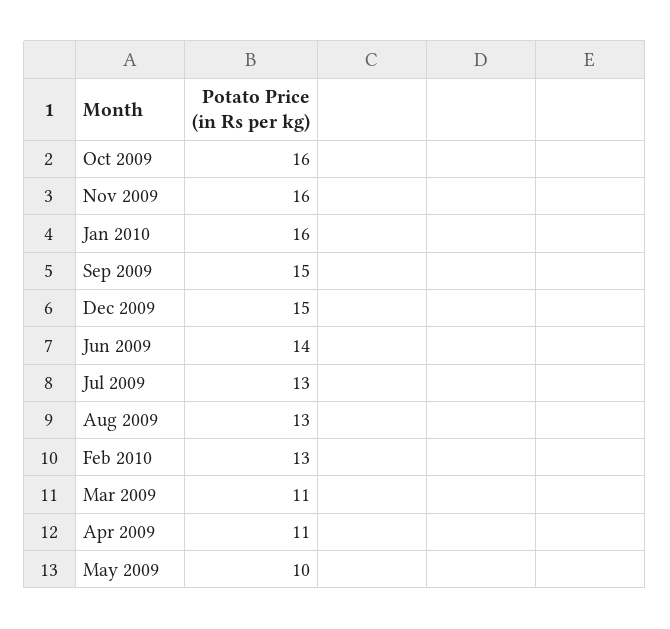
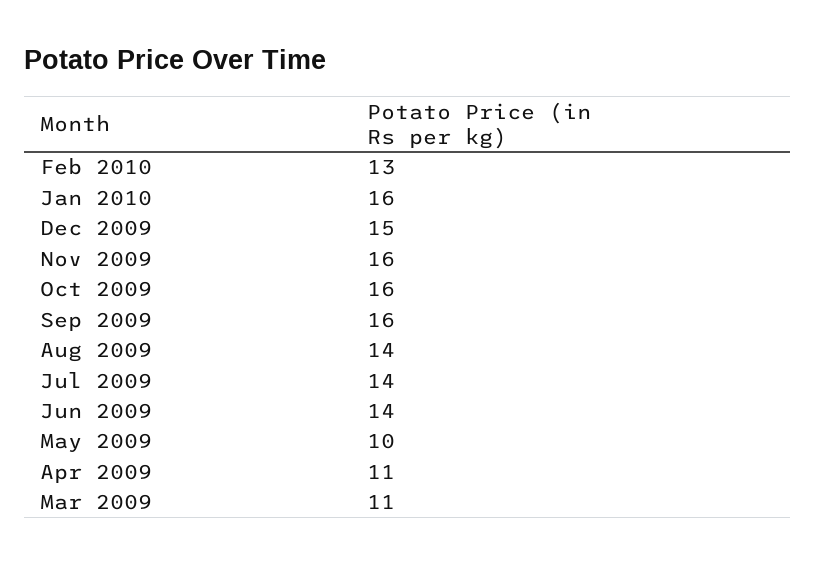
Sep 2009: 15 -> 16
Jul 2009: 13 -> 14
Aug 2009: 13 -> 14

